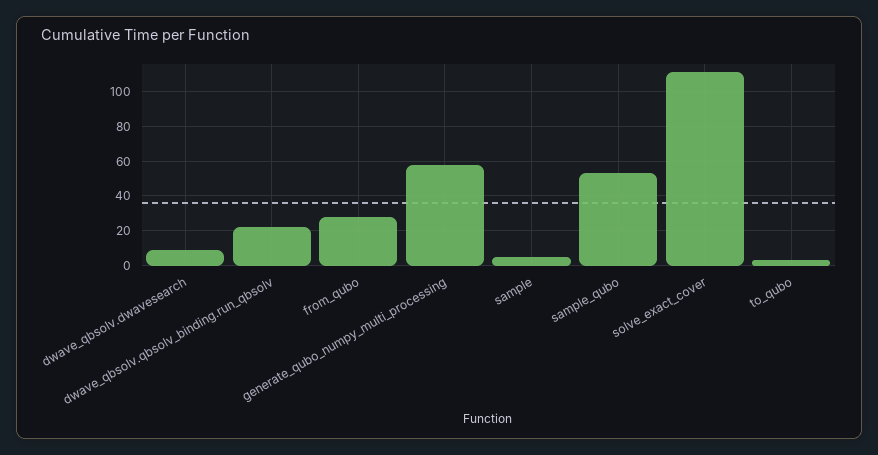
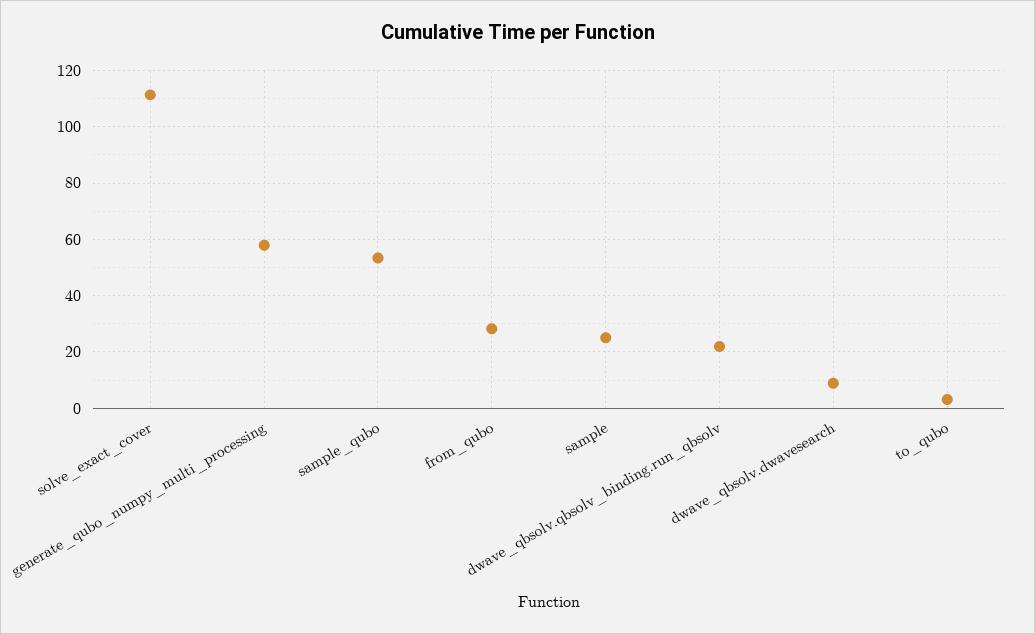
sample: 5 -> 25

